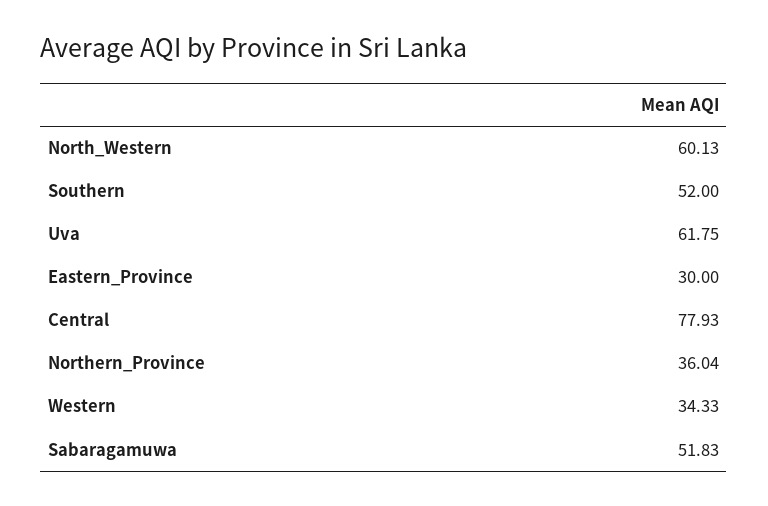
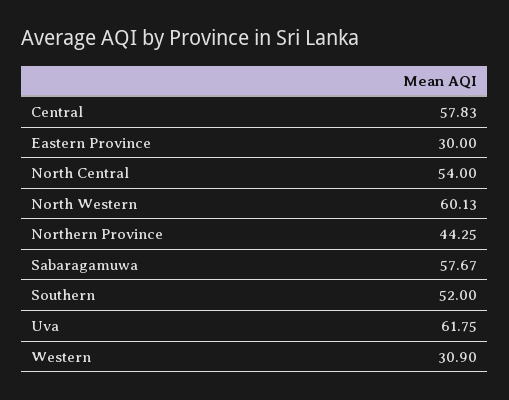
Central: 77.93 -> 57.83
Northern_Province: 36.04 -> 44.25
Western: 34.33 -> 30.9
Sabaragamuwa: 51.83 -> 57.67
North Central: none -> 54

